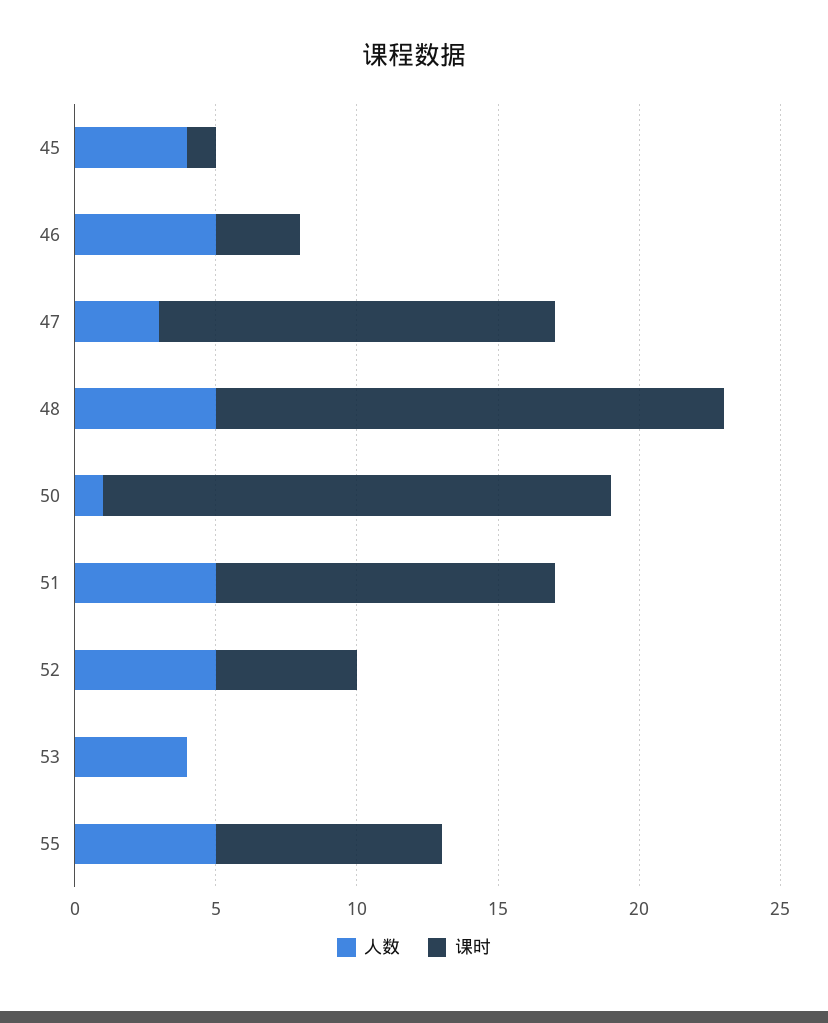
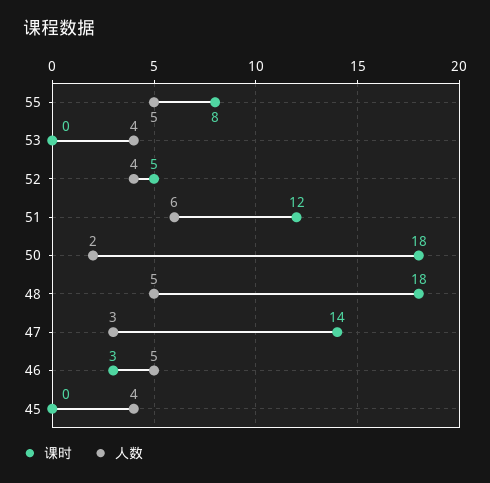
课时, 45: 1 -> 0
人数, 50: 1 -> 2
人数, 51: 5 -> 6
人数, 52: 5 -> 4

